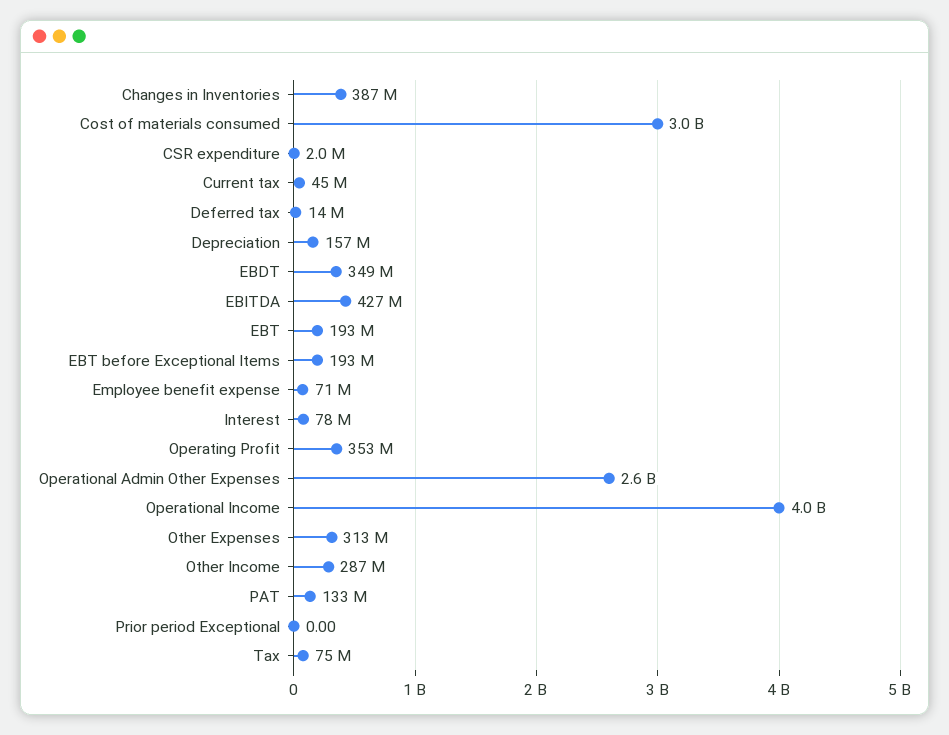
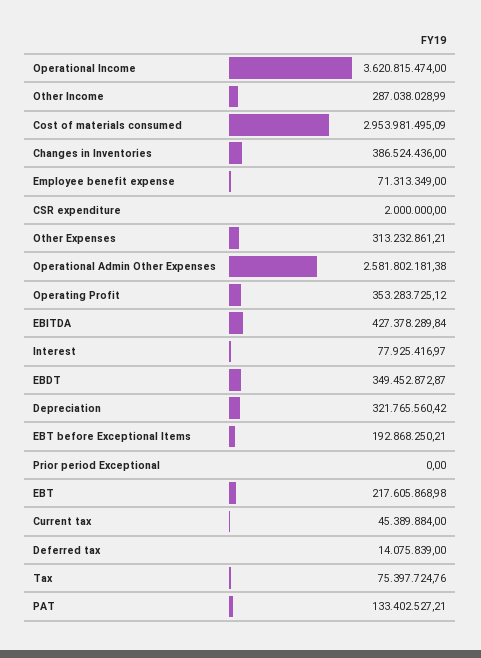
Depreciation: 157000000 -> 321765560.42
EBT: 193000000 -> 217605868.98
Operational Income: 4000000000 -> 3620815474

